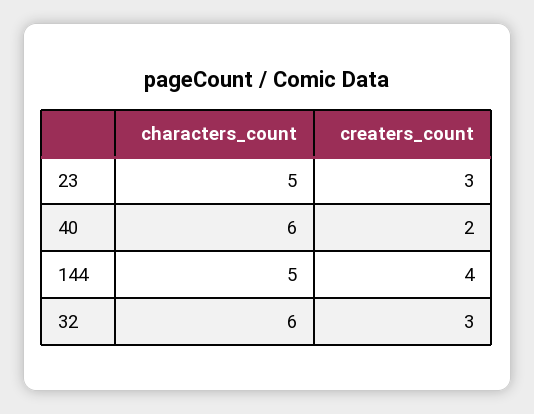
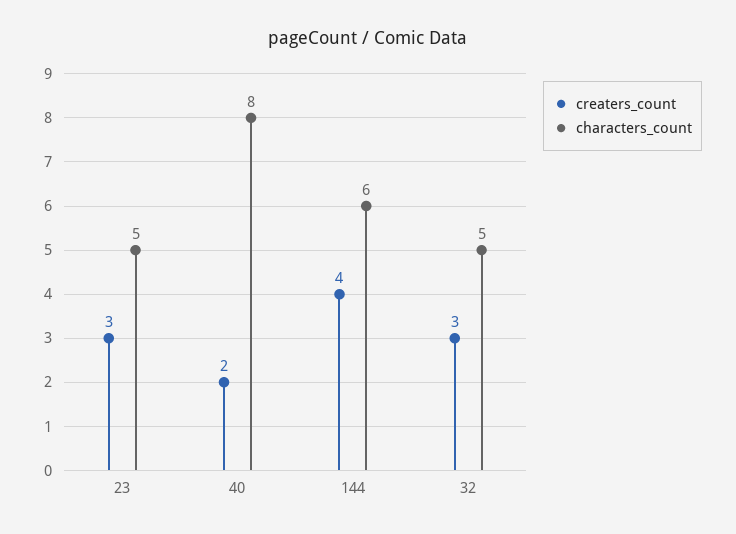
characters_count, 40: 6 -> 8
characters_count, 144: 5 -> 6
characters_count, 32: 6 -> 5

